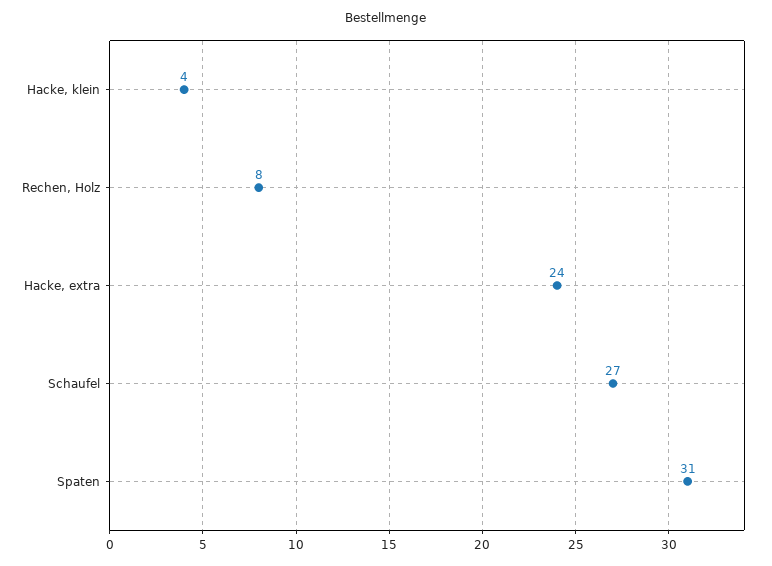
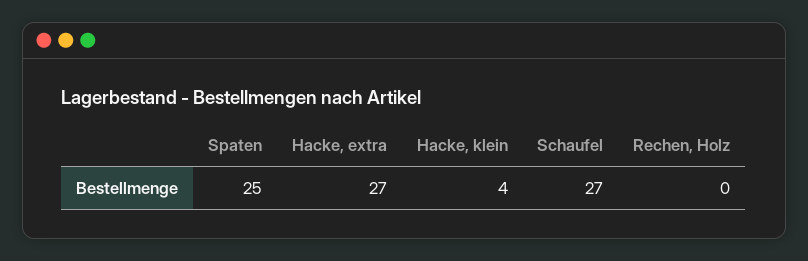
Rechen, Holz: 8 -> 0
Hacke, extra: 24 -> 27
Spaten: 31 -> 25

